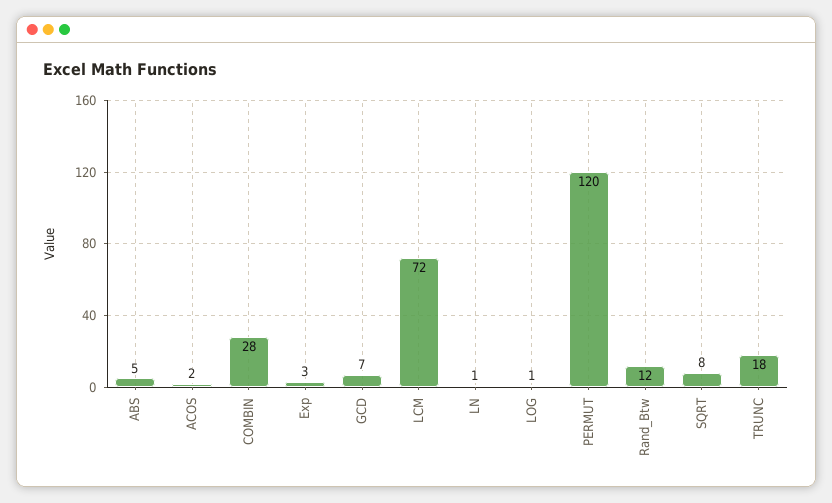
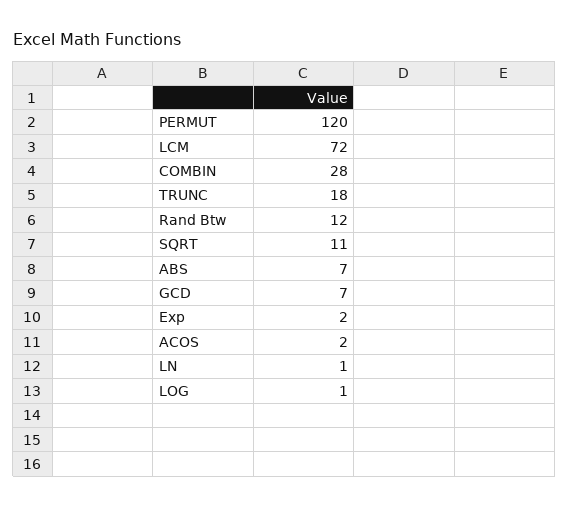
ABS: 5 -> 7
Exp: 3 -> 2
SQRT: 8 -> 11

